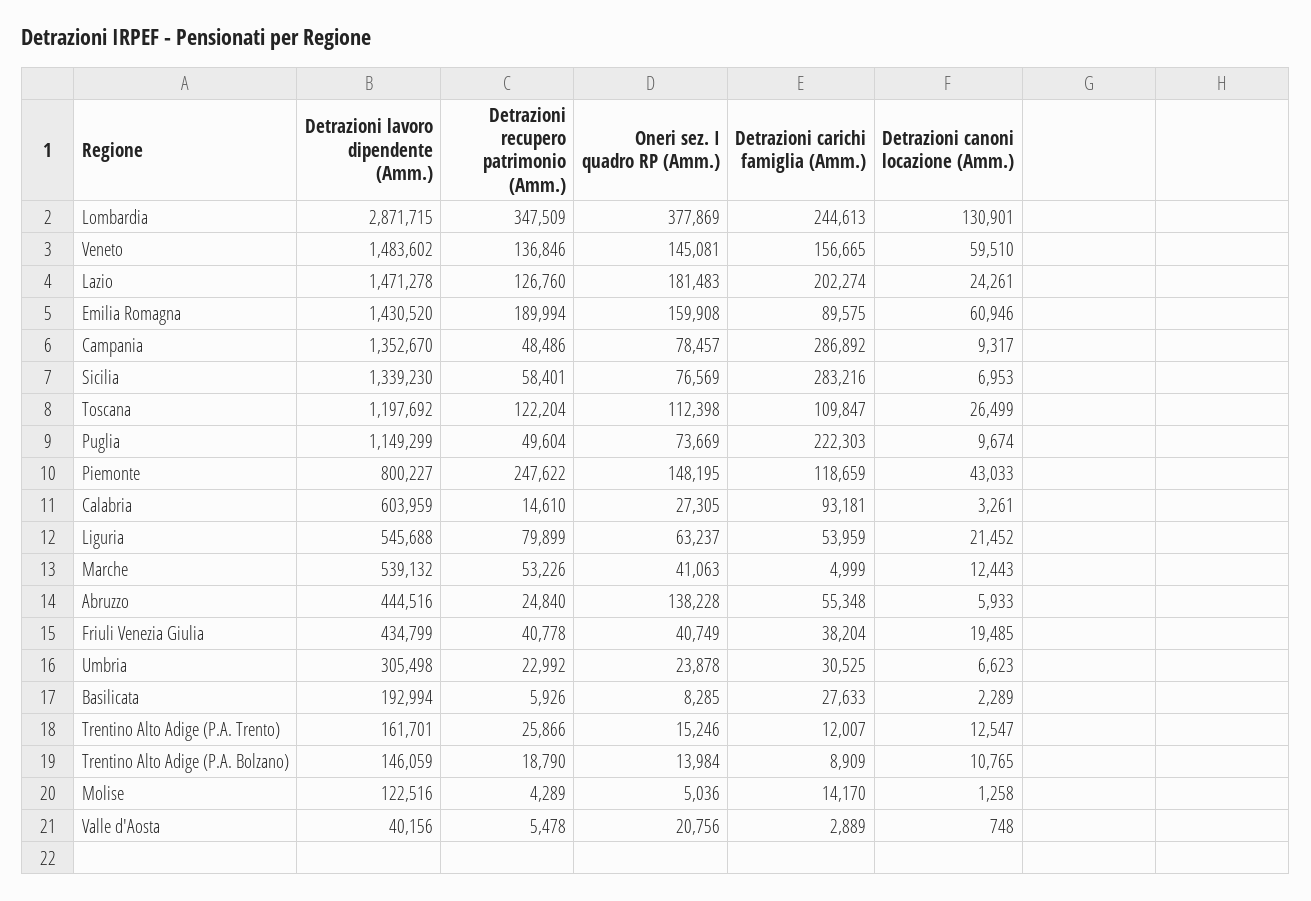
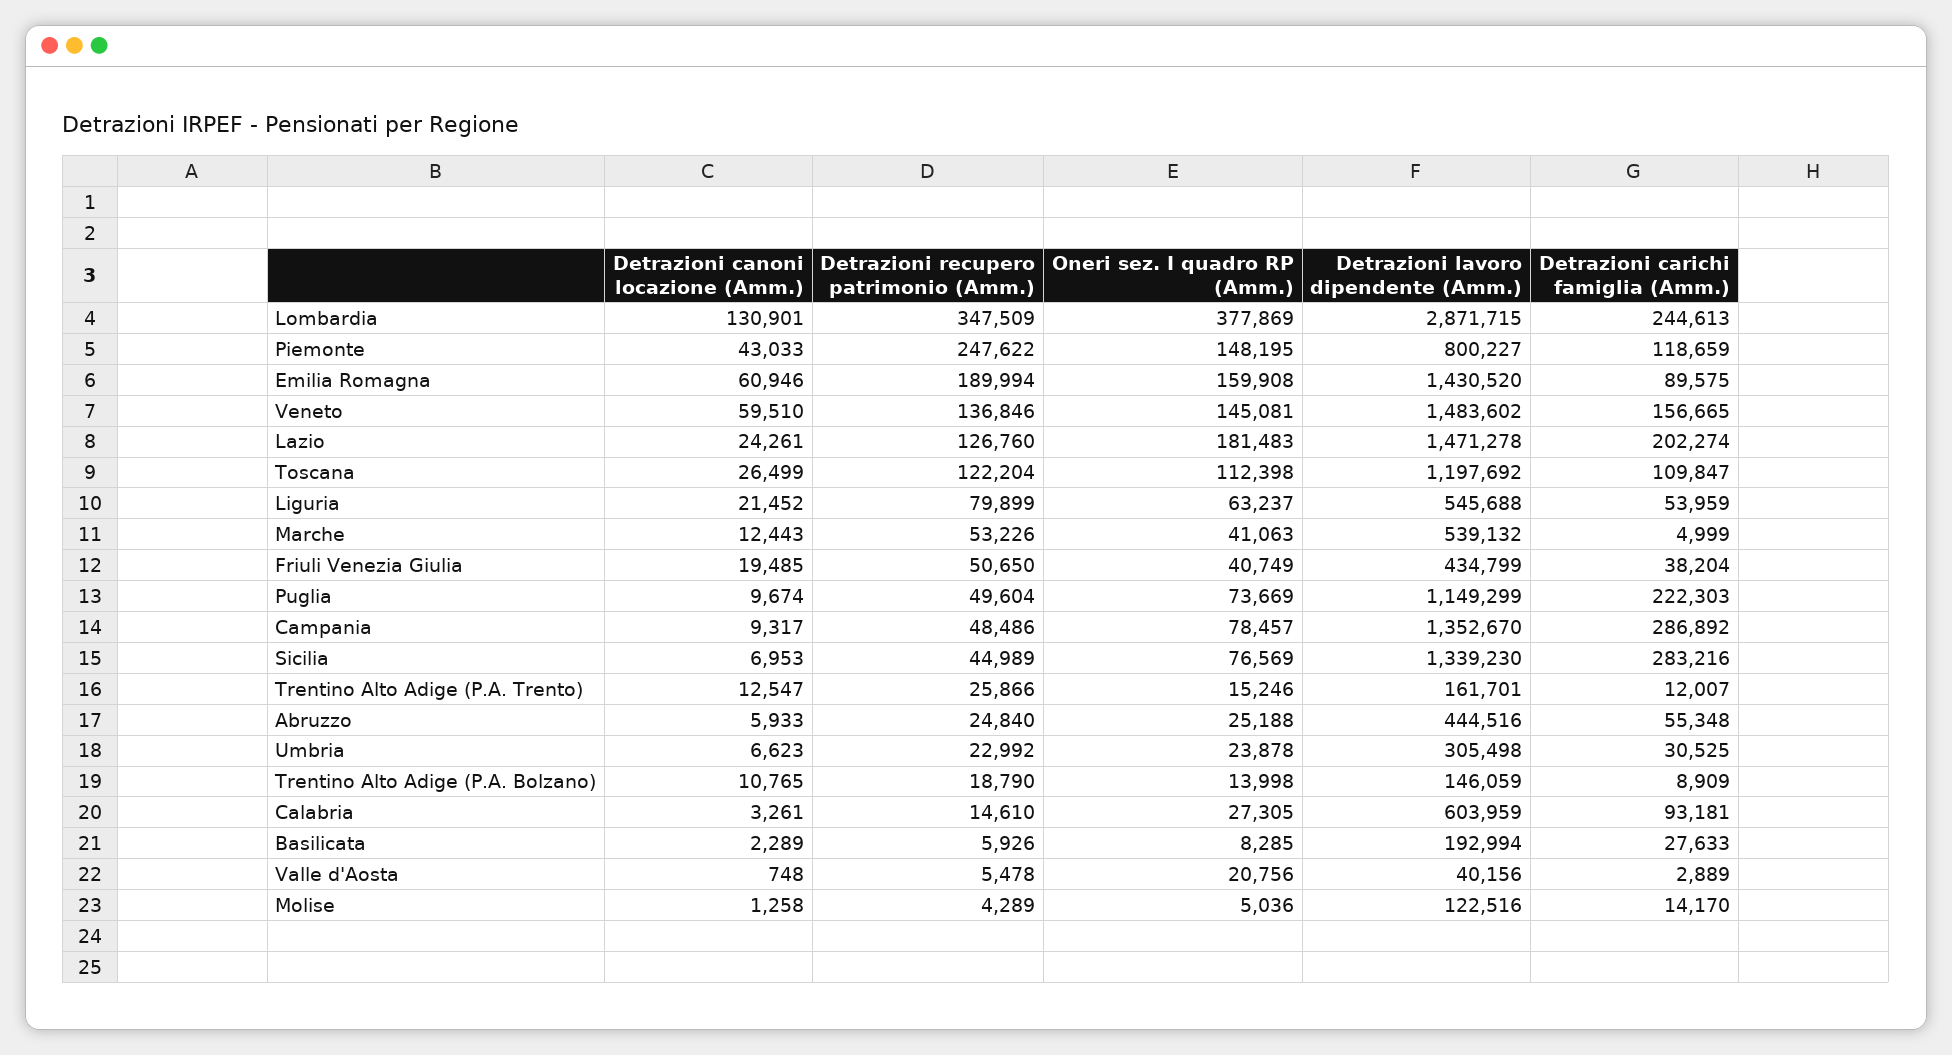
Detrazioni recupero patrimonio (Amm.), Sicilia: 58401 -> 44989
Oneri sez. I quadro RP (Amm.), Abruzzo: 138228 -> 25188
Detrazioni recupero patrimonio (Amm.), Friuli Venezia Giulia: 40778 -> 50650
Oneri sez. I quadro RP (Amm.), Trentino Alto Adige (P.A. Bolzano): 13984 -> 13998

